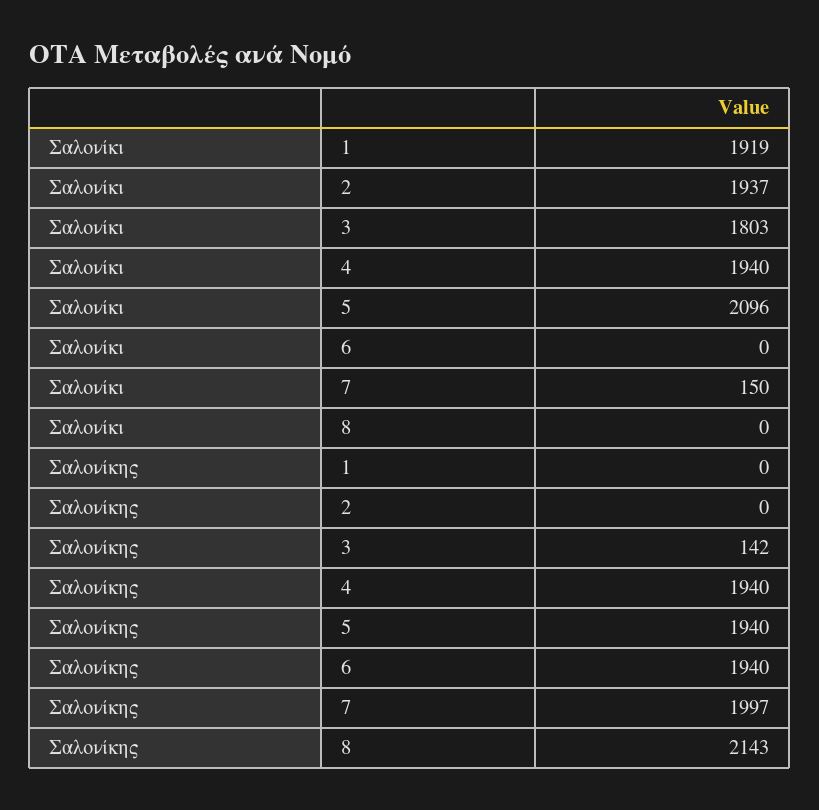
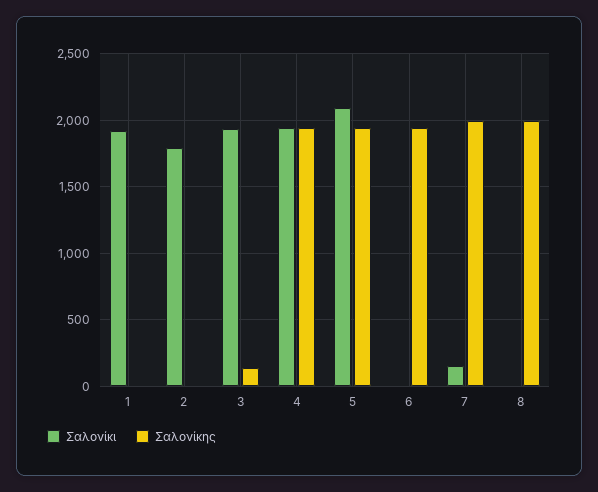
Σαλονίκι, 2: 1937 -> 1800
Σαλονίκι, 3: 1803 -> 1950
Σαλονίκης, 8: 2143 -> 2000

